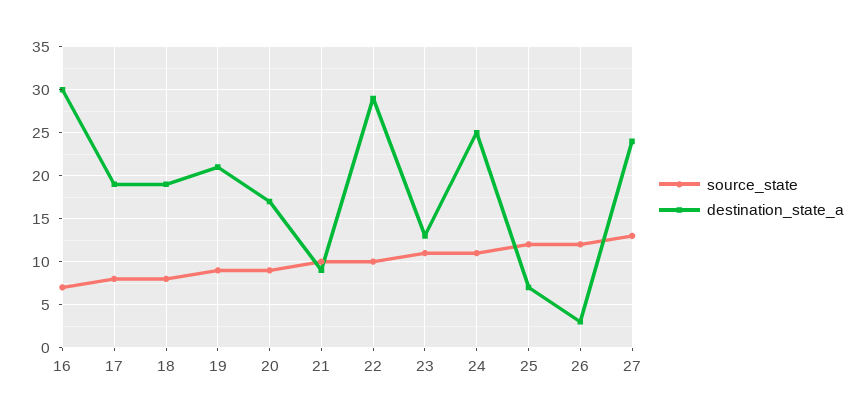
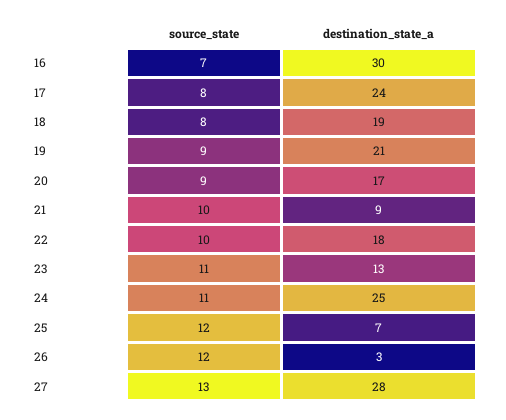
destination_state_a, 17: 19 -> 24
destination_state_a, 22: 29 -> 18
destination_state_a, 27: 24 -> 28

